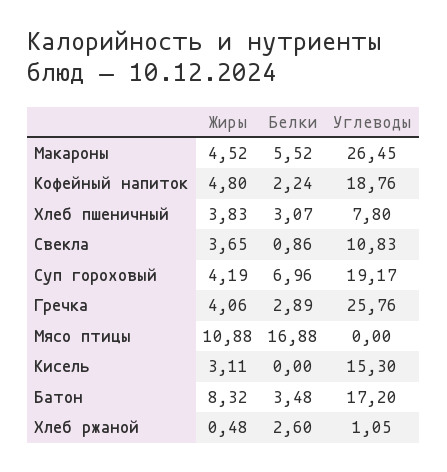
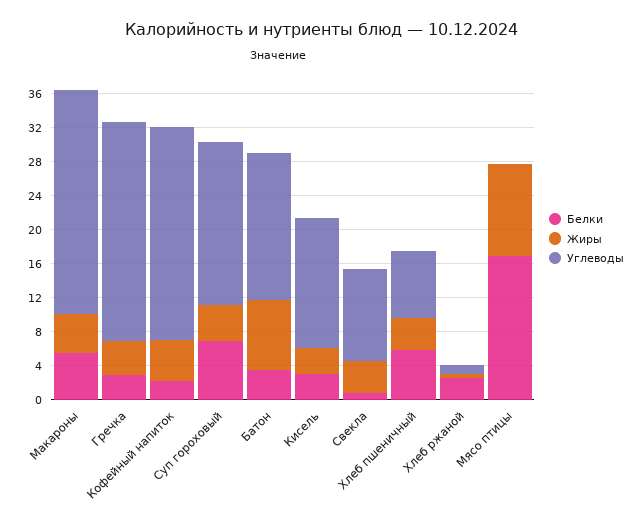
Углеводы, Кофейный напиток: 18.76 -> 25
Белки, Хлеб пшеничный: 3.07 -> 6
Белки, Кисель: 0 -> 3

